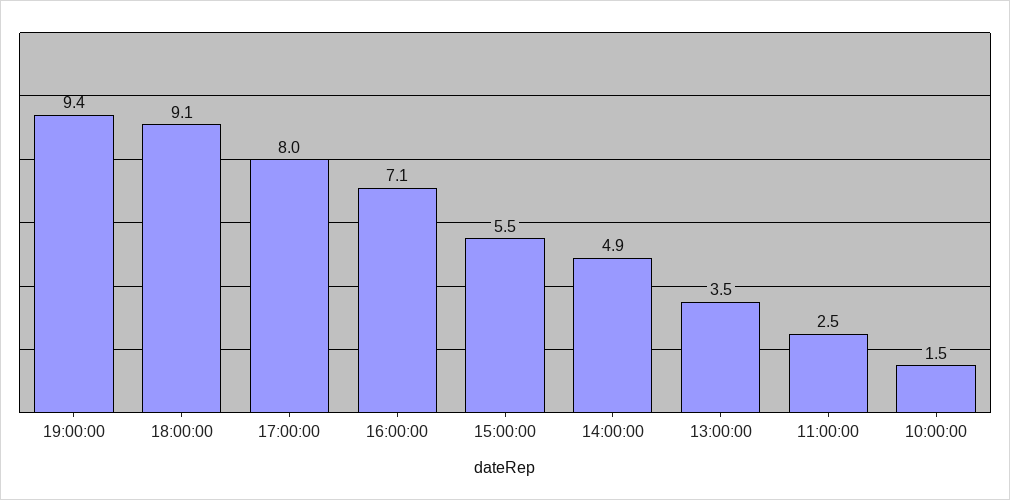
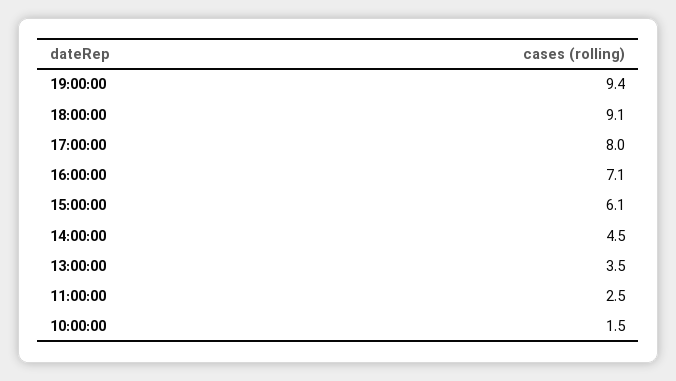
15:00:00: 5.5 -> 6.1
14:00:00: 4.9 -> 4.5

